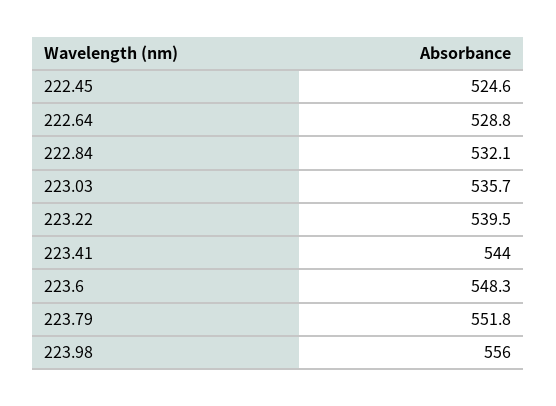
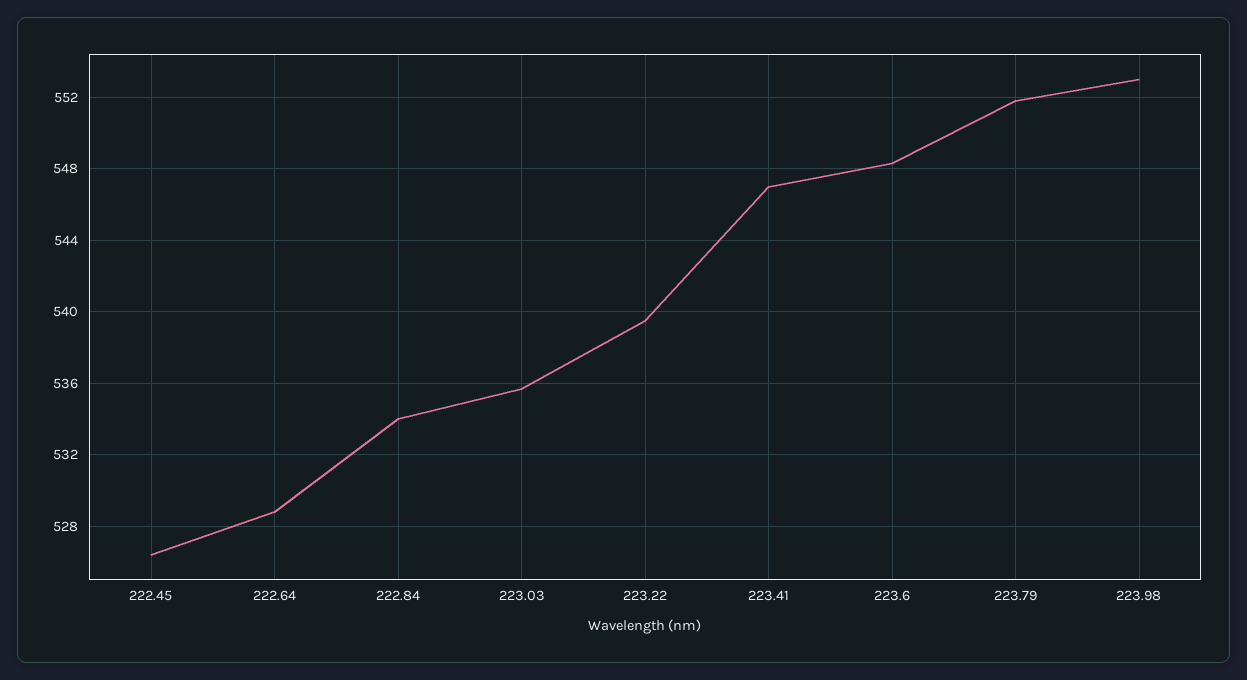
222.45: 524.6 -> 526.5
222.84: 532.1 -> 534
223.41: 544 -> 547
223.98: 556 -> 553

